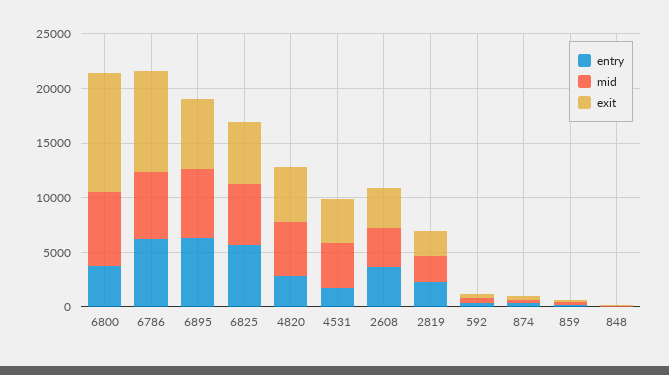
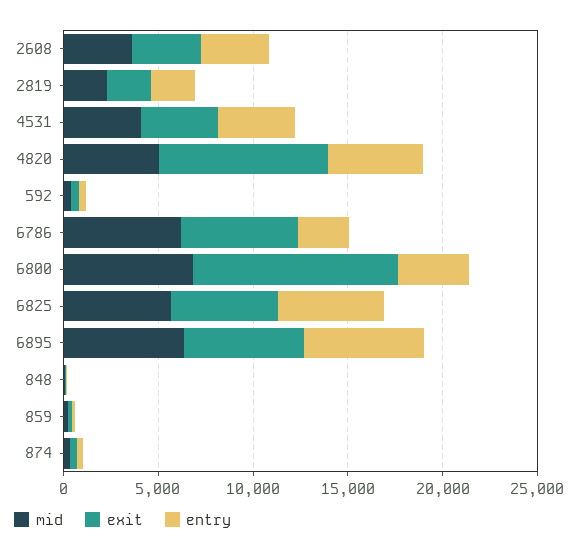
entry, 6786: 6000 -> 3000
exit, 6786: 9000 -> 6000
entry, 4820: 3000 -> 5000
exit, 4820: 5000 -> 9000
entry, 4531: 2000 -> 4000

